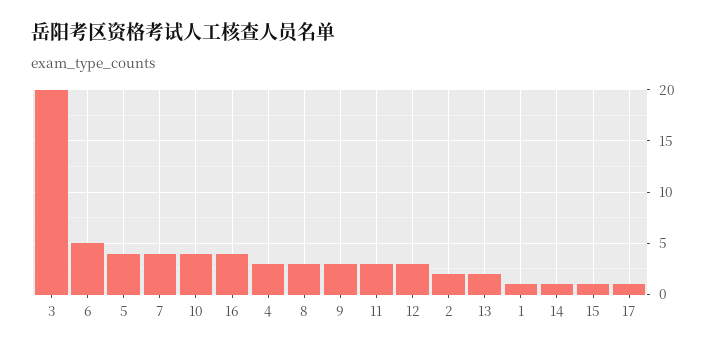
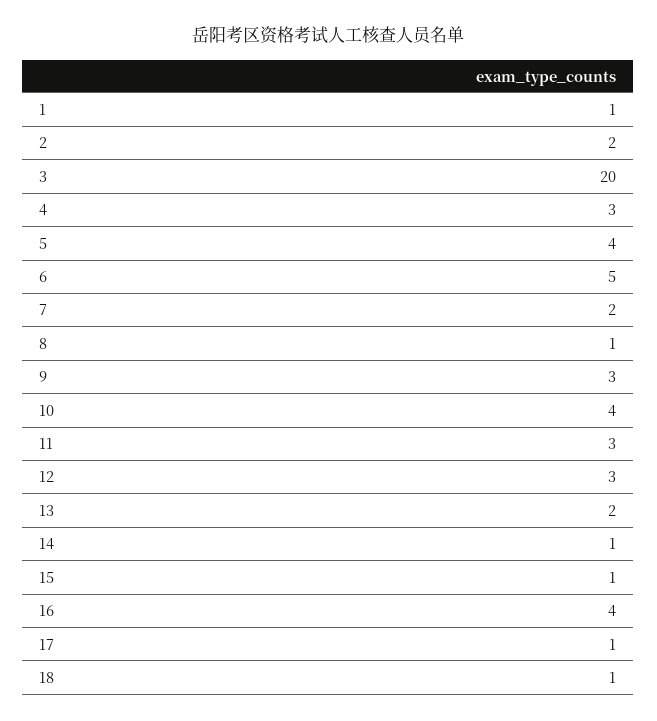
7: 4 -> 2
8: 3 -> 1
18: none -> 1

